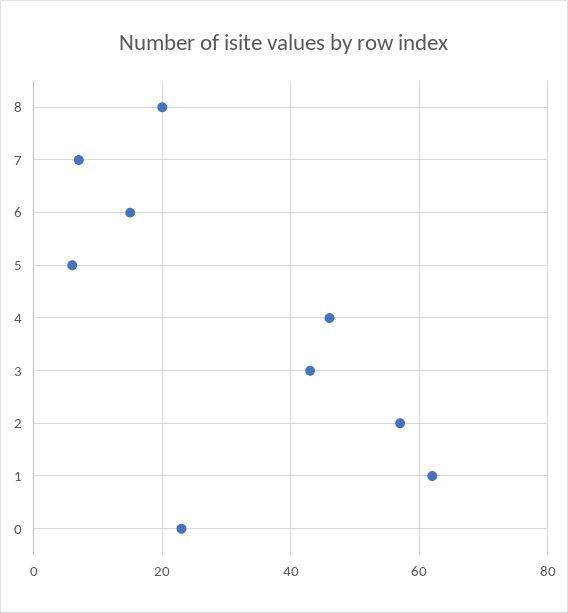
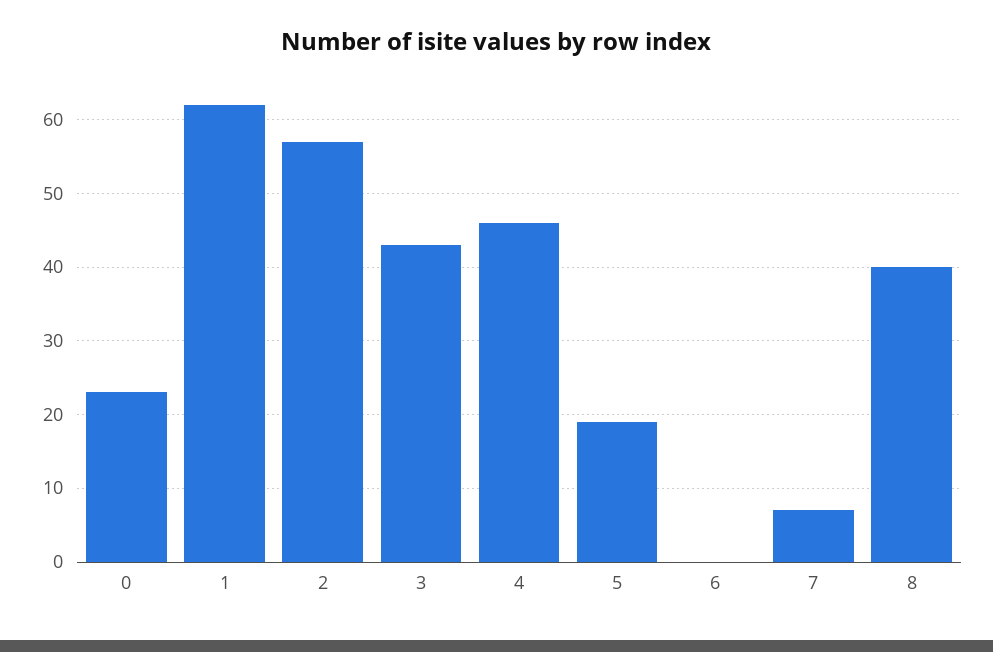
8: 20 -> 40
6: 15 -> 0
5: 5 -> 19

